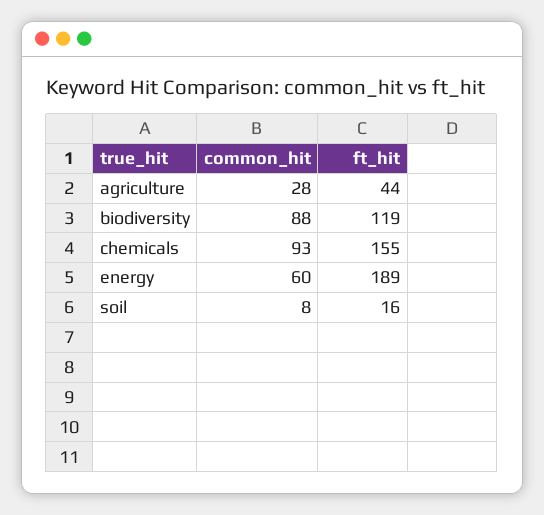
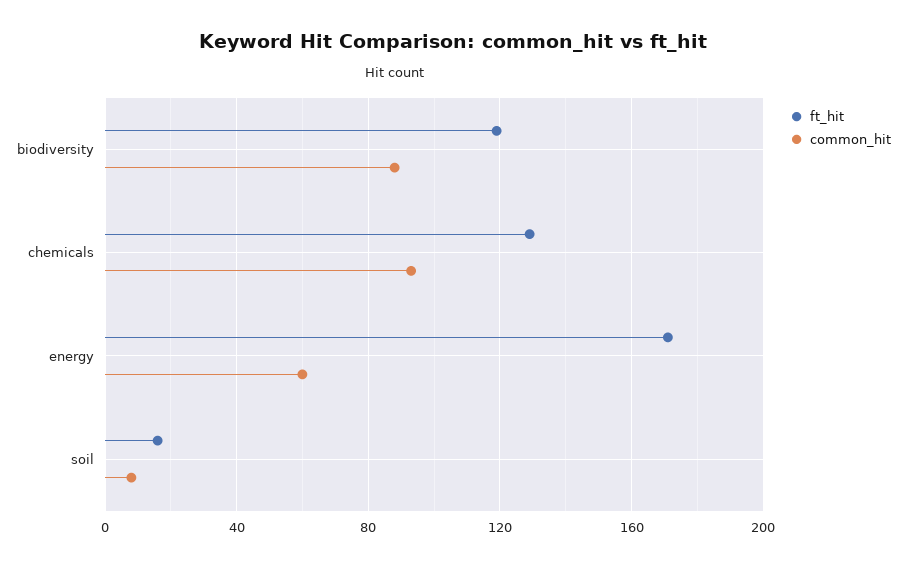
common_hit, agriculture: 28 -> none
ft_hit, agriculture: 44 -> none
ft_hit, chemicals: 155 -> 130
ft_hit, energy: 189 -> 170

